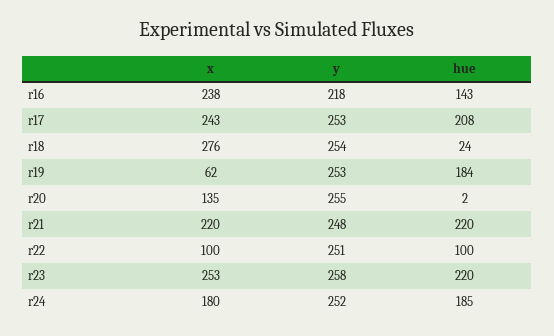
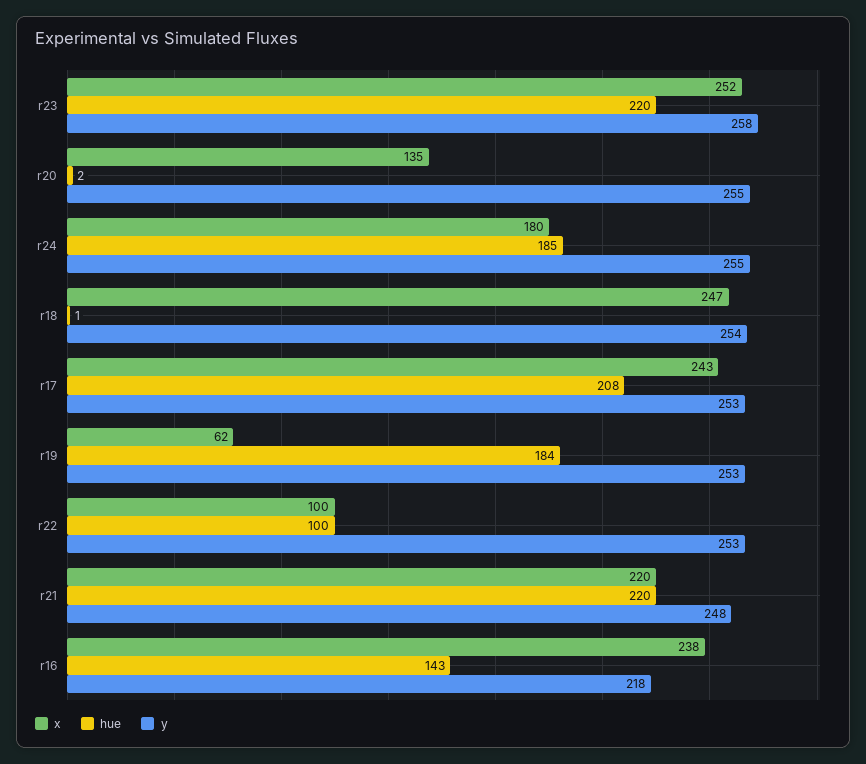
x, r18: 276 -> 247
hue, r18: 24 -> 1
y, r22: 251 -> 253
x, r23: 253 -> 252
y, r24: 252 -> 255

